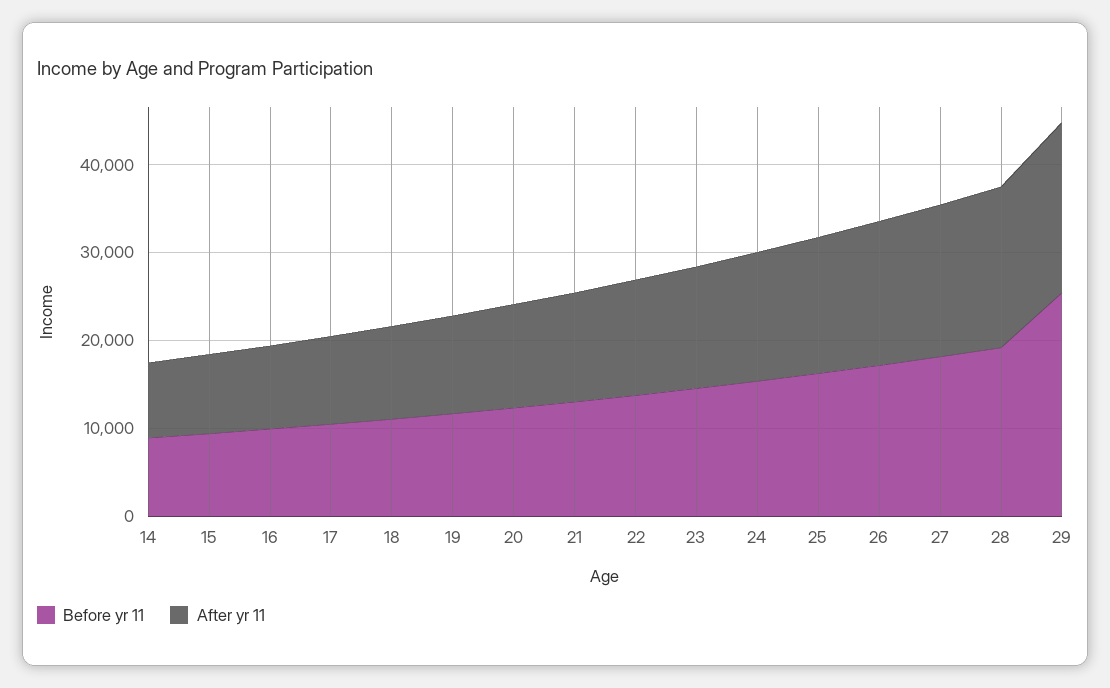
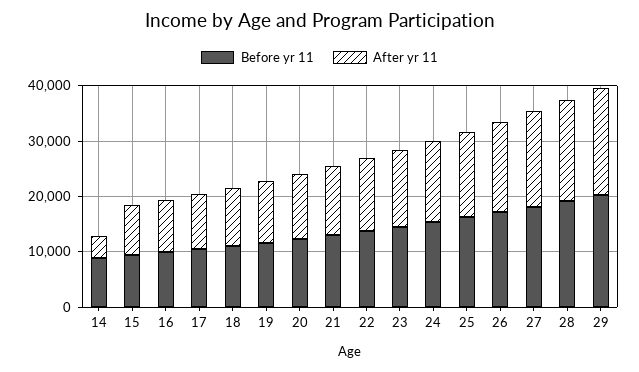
After yr 11, 14: 8000 -> 4000
Before yr 11, 29: 26000 -> 20000

